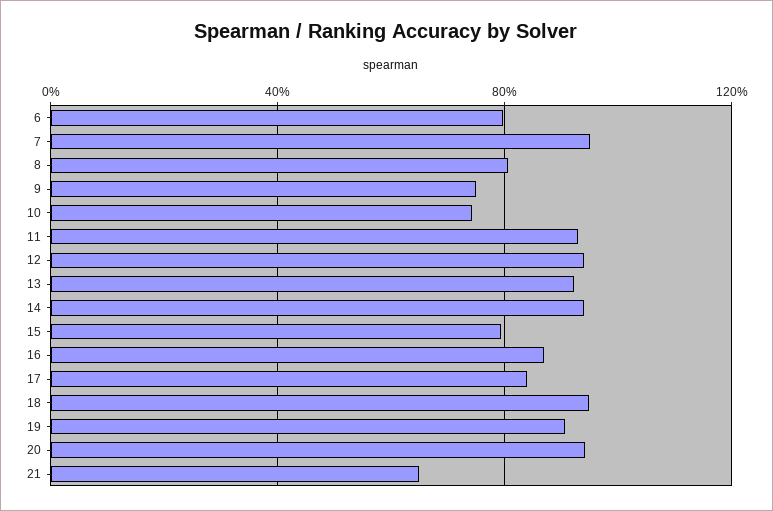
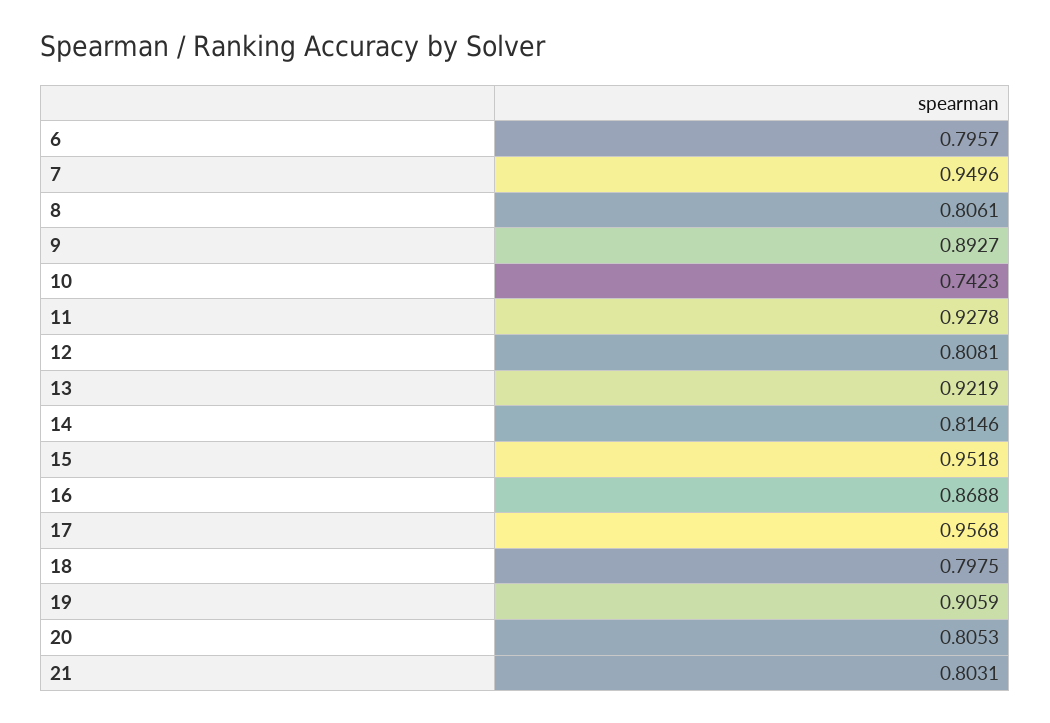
9: 0.75 -> 0.8927
12: 0.95 -> 0.8081
14: 0.95 -> 0.8146
15: 0.8 -> 0.9518
17: 0.85 -> 0.9568
18: 0.95 -> 0.7975
20: 0.95 -> 0.8053
21: 0.65 -> 0.8031

